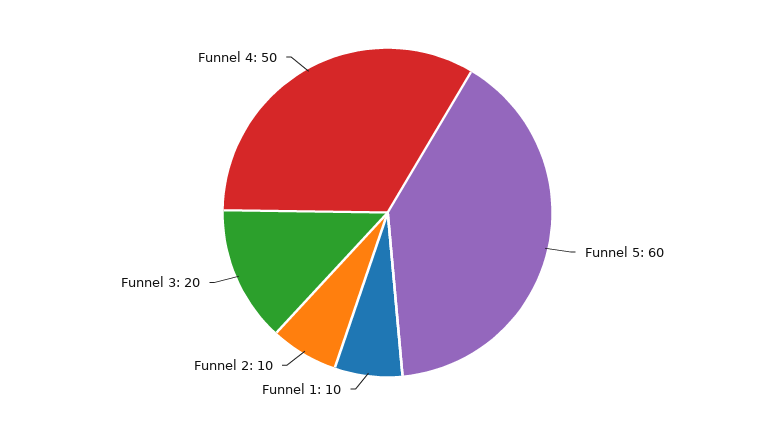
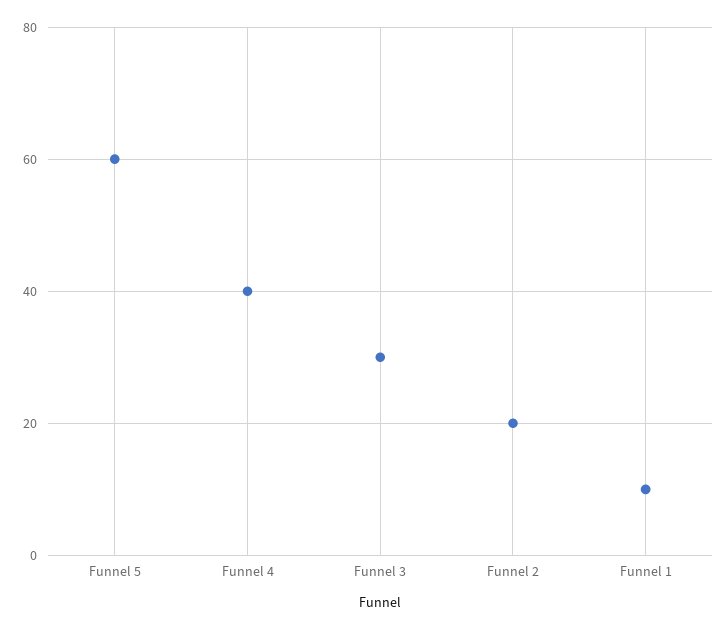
Funnel 2: 10 -> 20
Funnel 3: 20 -> 30
Funnel 4: 50 -> 40

